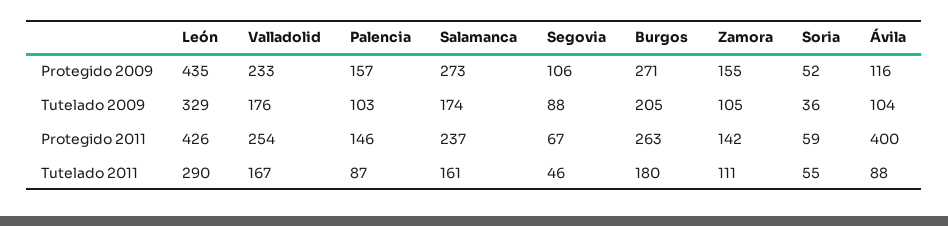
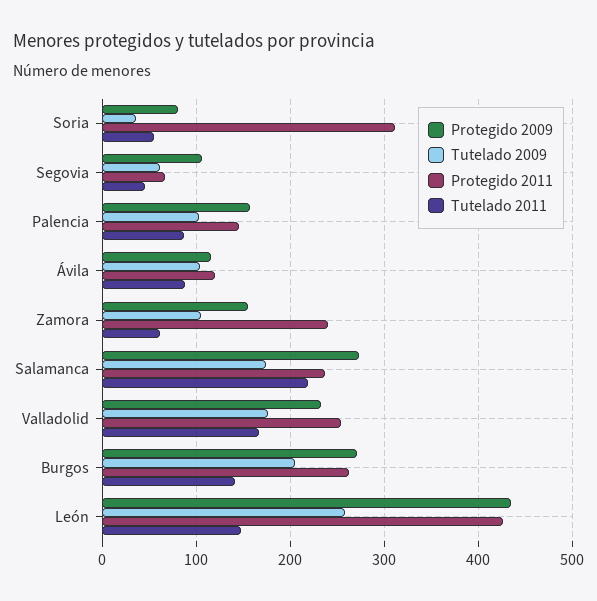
Protegido 2009, Soria: 52 -> 80
Tutelado 2009, León: 329 -> 260
Tutelado 2009, Segovia: 88 -> 60
Protegido 2011, Zamora: 142 -> 240
Protegido 2011, Soria: 59 -> 310
Protegido 2011, Ávila: 400 -> 120
Tutelado 2011, León: 290 -> 150
Tutelado 2011, Salamanca: 161 -> 220
Tutelado 2011, Burgos: 180 -> 140
Tutelado 2011, Zamora: 111 -> 60

